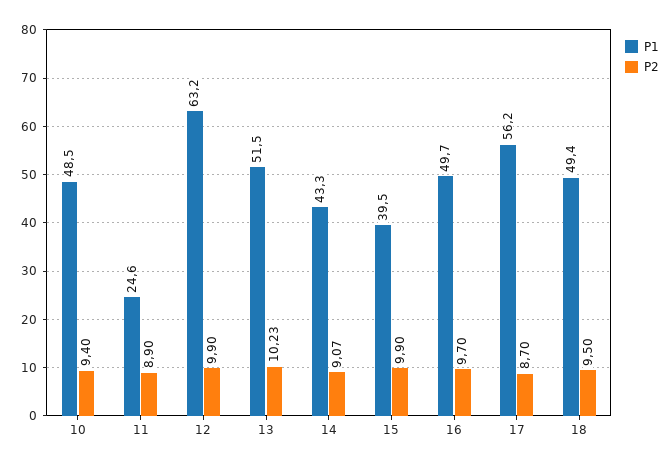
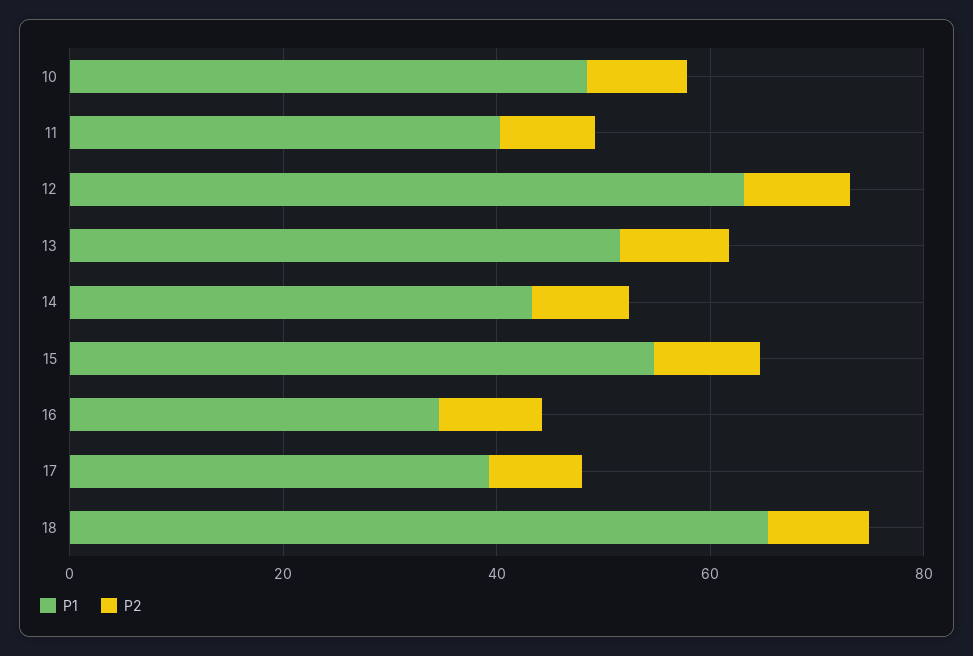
P1, 11: 24.6 -> 40
P1, 15: 39.5 -> 55
P1, 16: 49.7 -> 35
P1, 17: 56.2 -> 40
P1, 18: 49.4 -> 65

